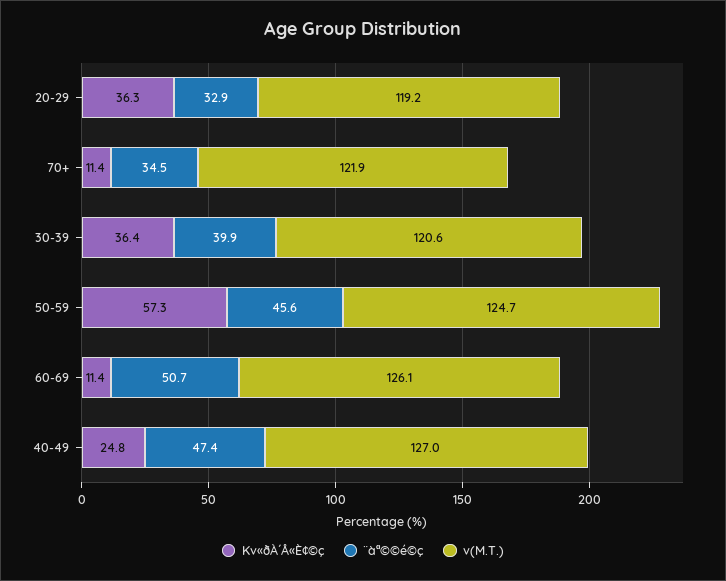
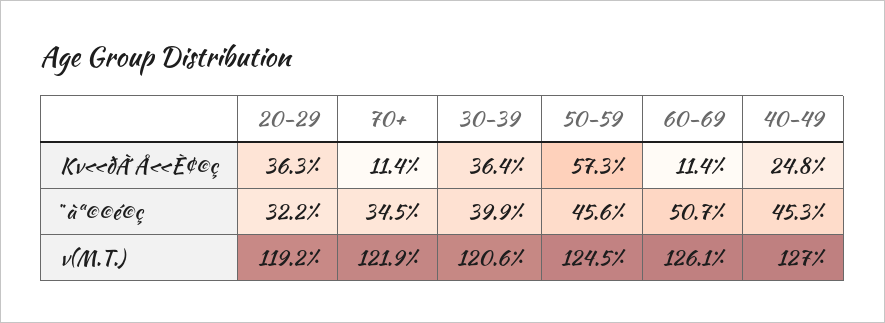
¨àª©©é©ç, 20-29: 32.9 -> 32.2
v(M.T.), 50-59: 124.7 -> 124.5
¨àª©©é©ç, 40-49: 47.4 -> 45.3

